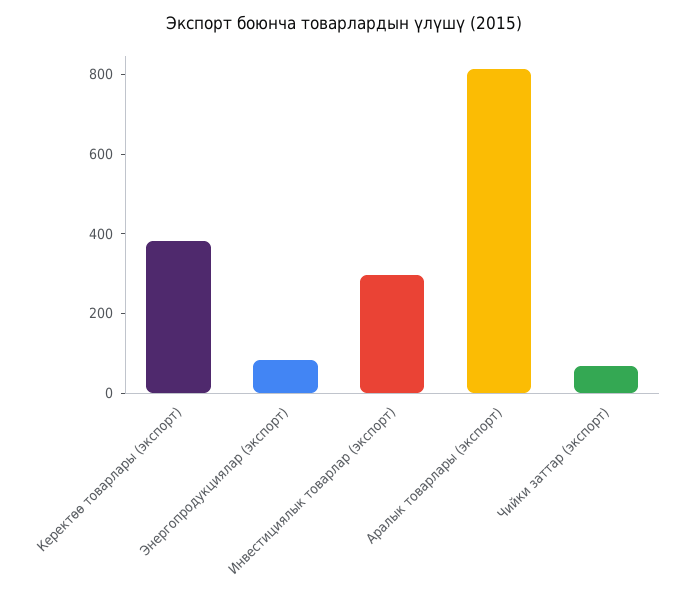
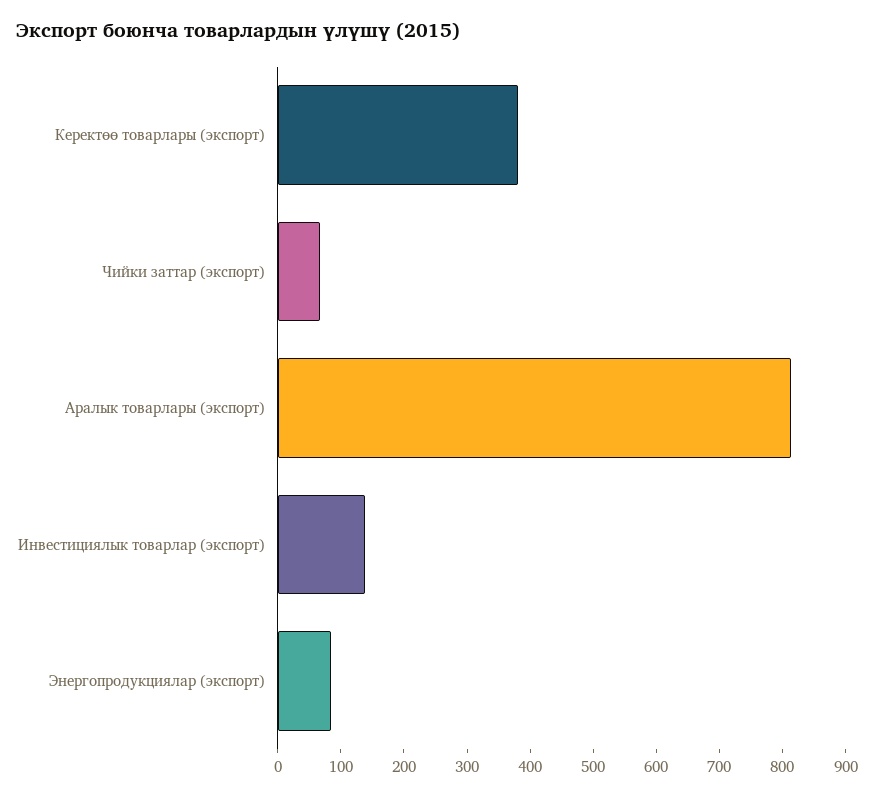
Инвестициялык товарлар (экспорт): 300 -> 140

